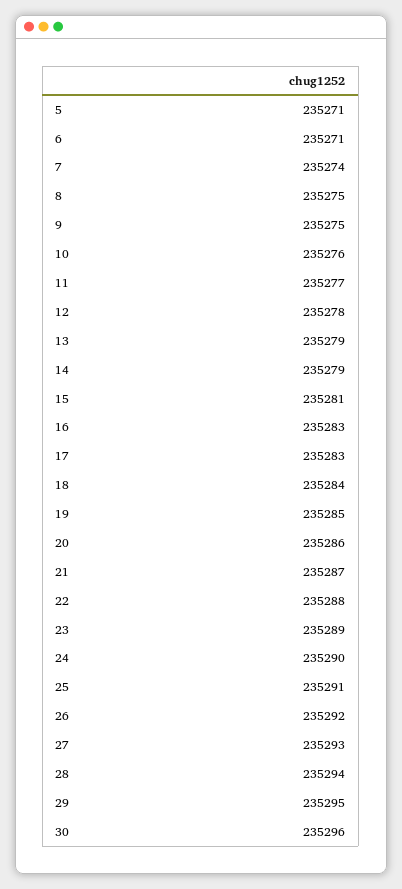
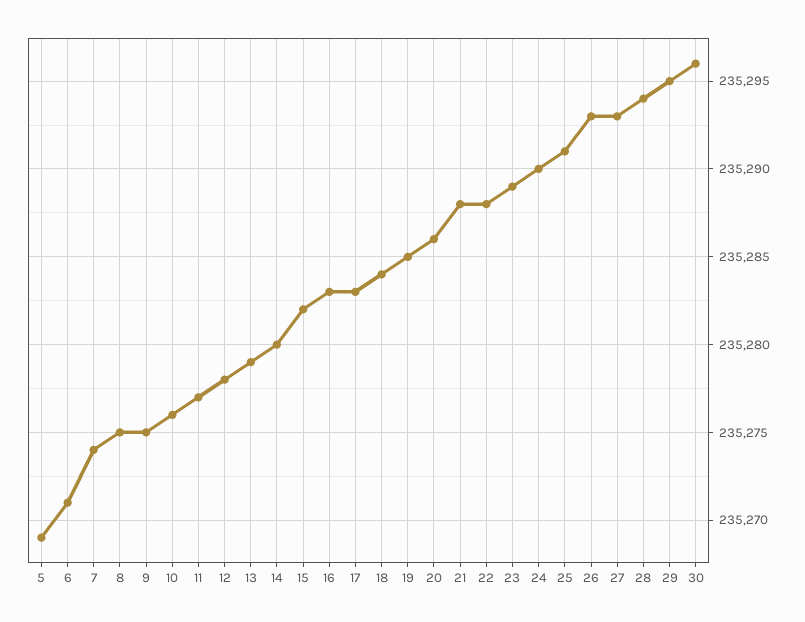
5: 235271 -> 235269
14: 235279 -> 235280
15: 235281 -> 235282
21: 235287 -> 235288
26: 235292 -> 235293

